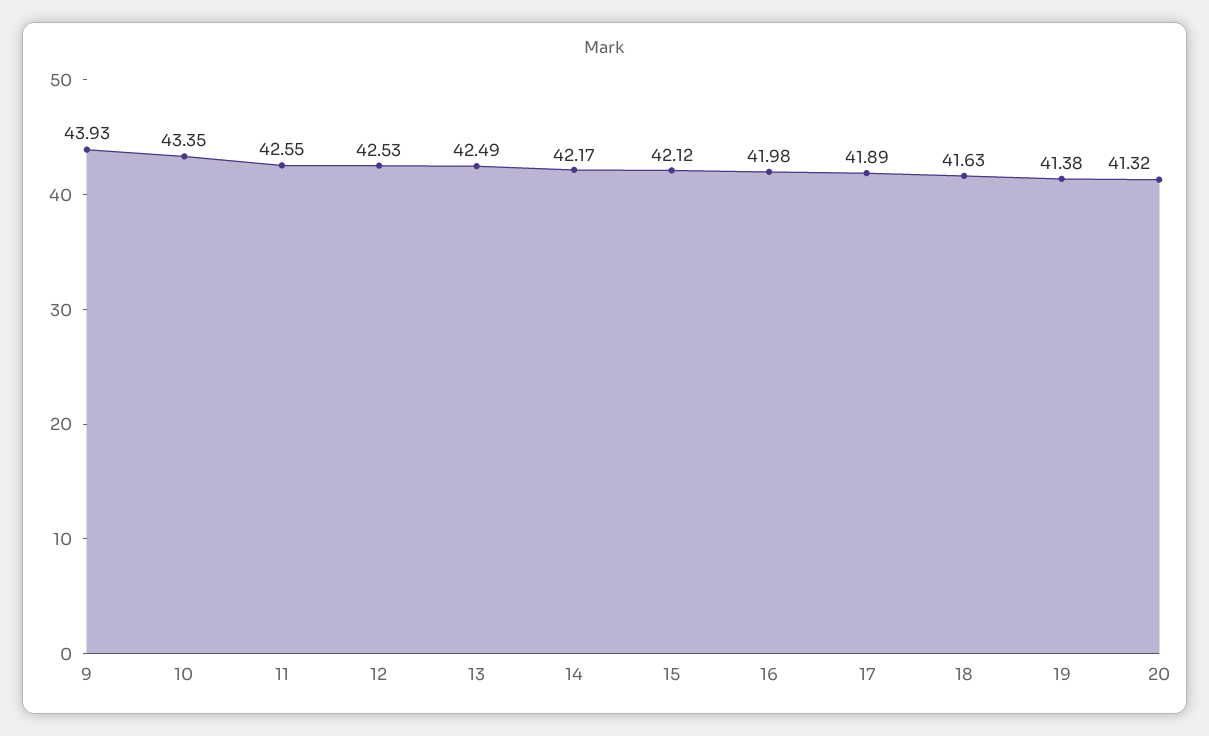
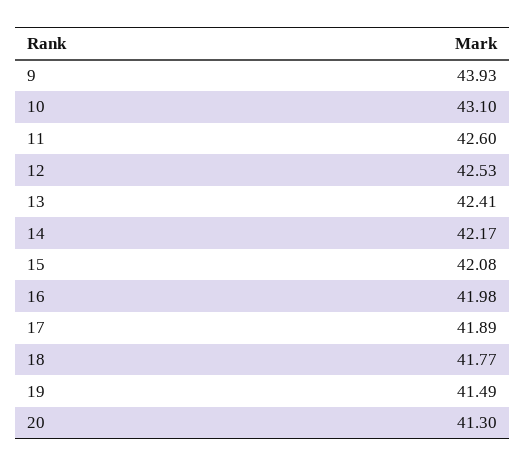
10: 43.35 -> 43.1
11: 42.55 -> 42.6
13: 42.49 -> 42.41
15: 42.12 -> 42.08
18: 41.63 -> 41.77
19: 41.38 -> 41.49
20: 41.32 -> 41.3

